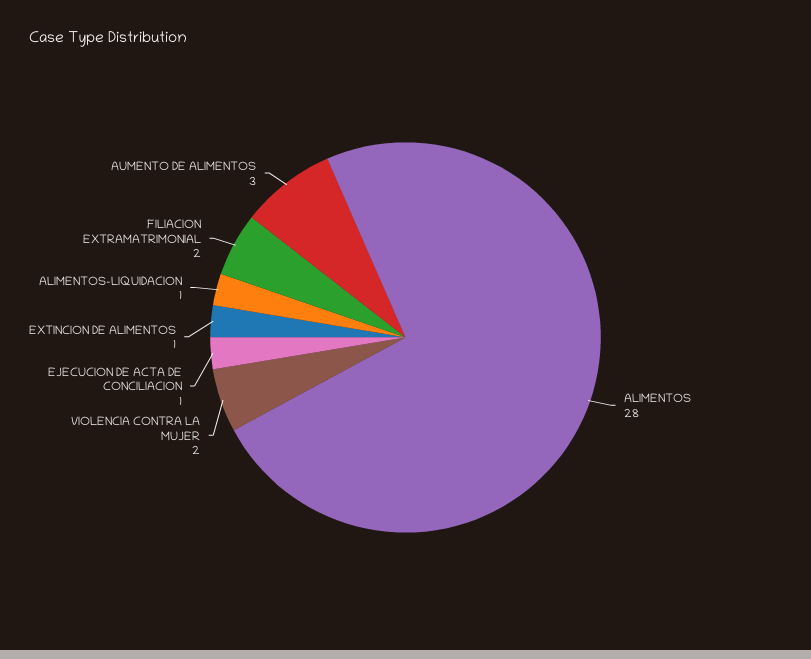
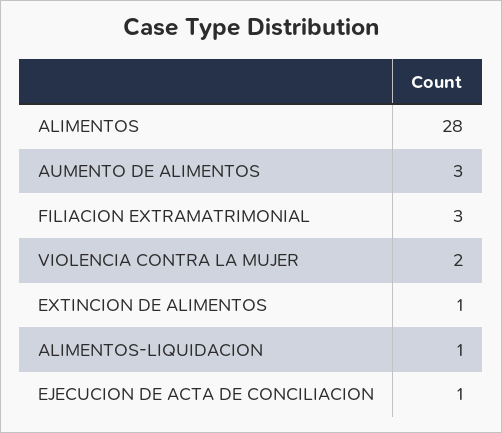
FILIACION EXTRAMATRIMONIAL: 2 -> 3

